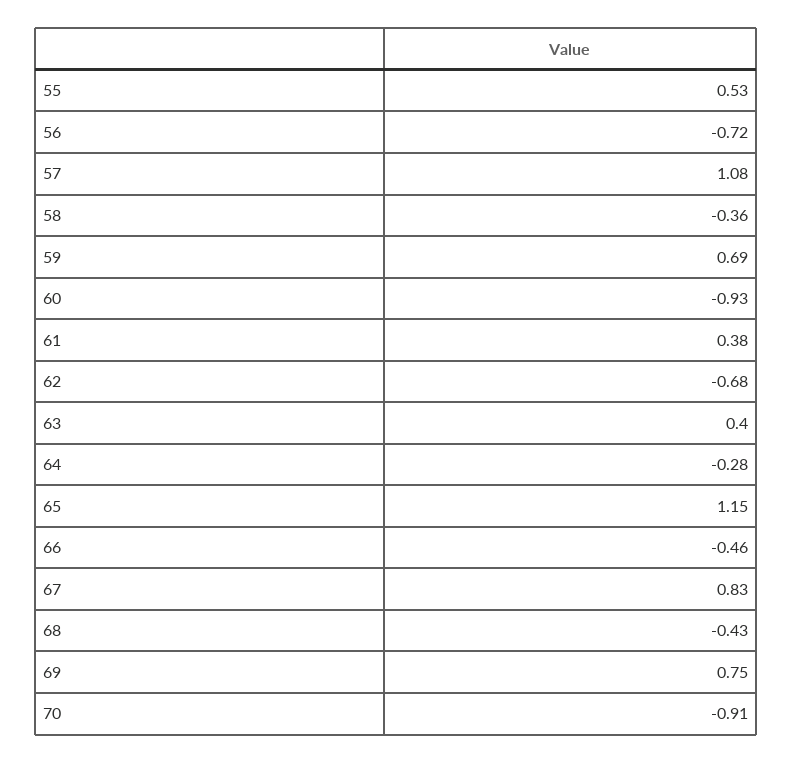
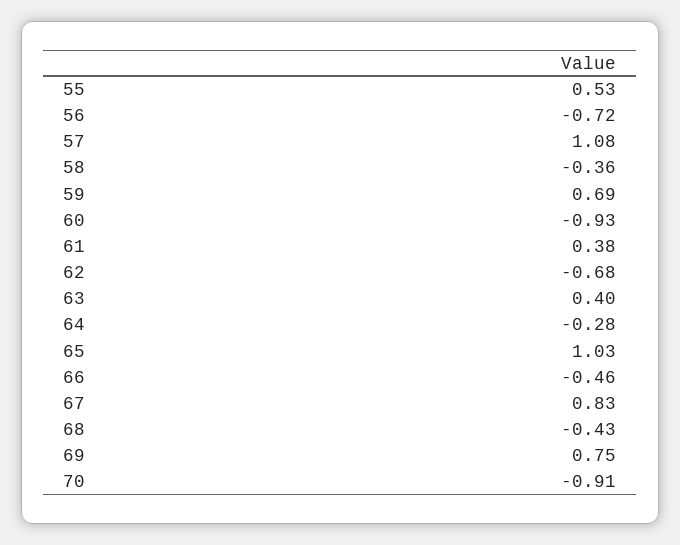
65: 1.15 -> 1.03

